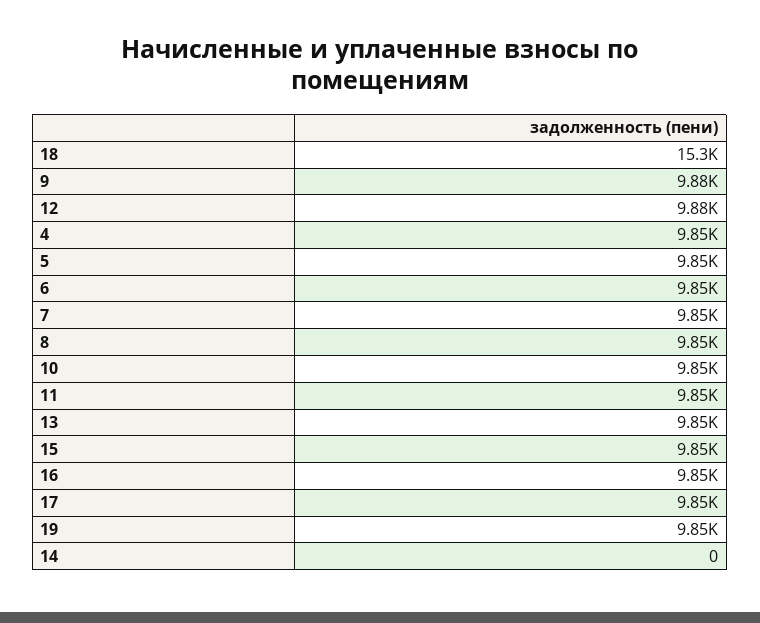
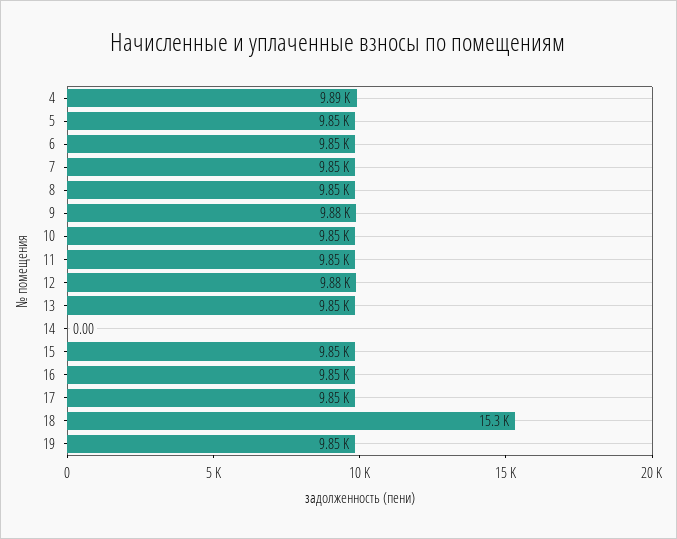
4: 9850 -> 9890

